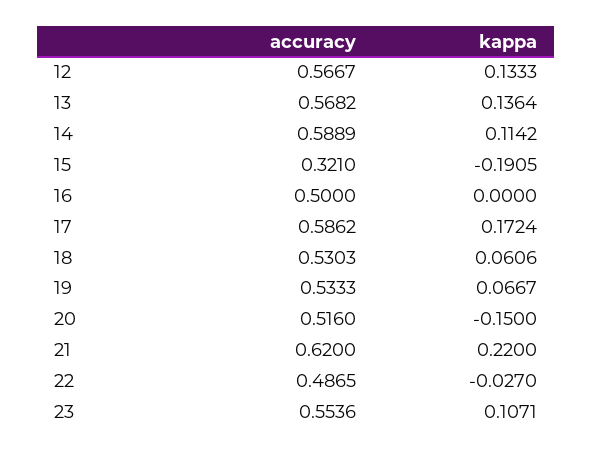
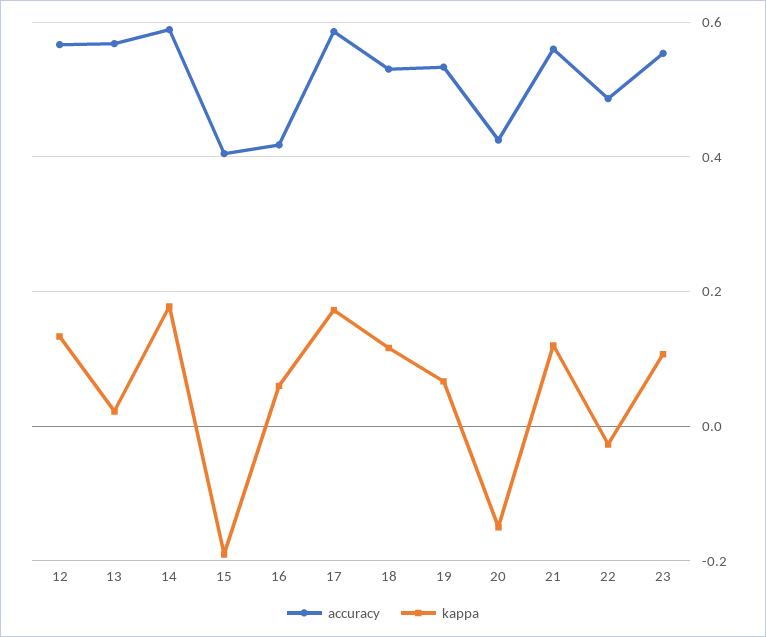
kappa, 13: 0.1364 -> 0.02
kappa, 14: 0.1142 -> 0.18
accuracy, 15: 0.321 -> 0.4
accuracy, 16: 0.5 -> 0.42
kappa, 16: 0 -> 0.06
kappa, 18: 0.0606 -> 0.12
accuracy, 20: 0.516 -> 0.42
accuracy, 21: 0.62 -> 0.56
kappa, 21: 0.22 -> 0.12

